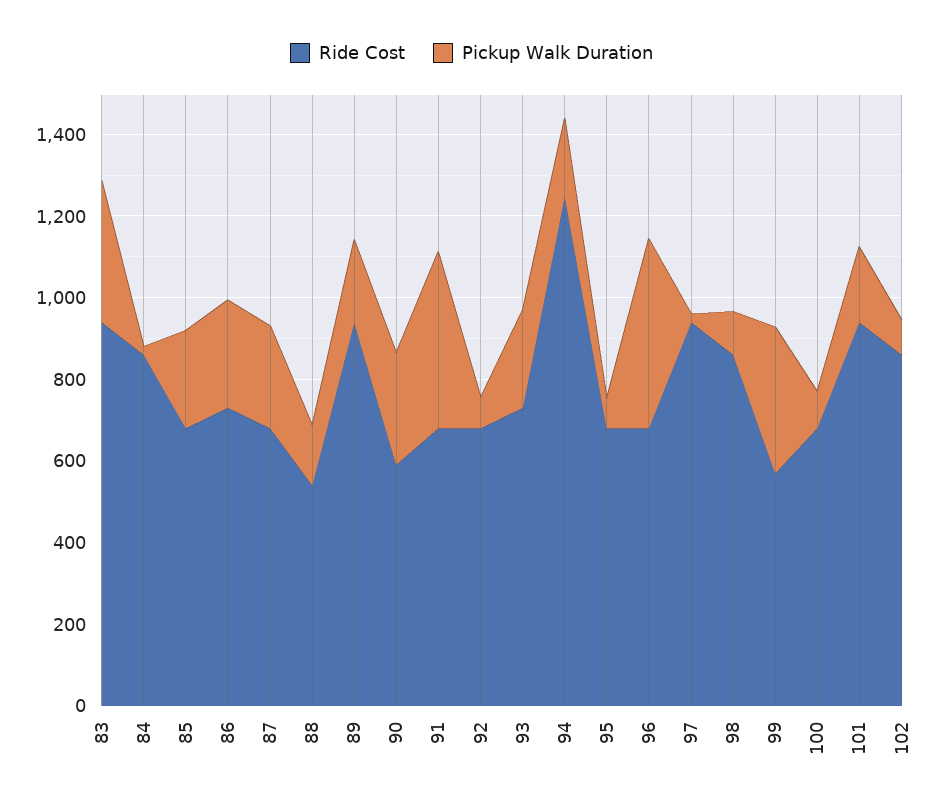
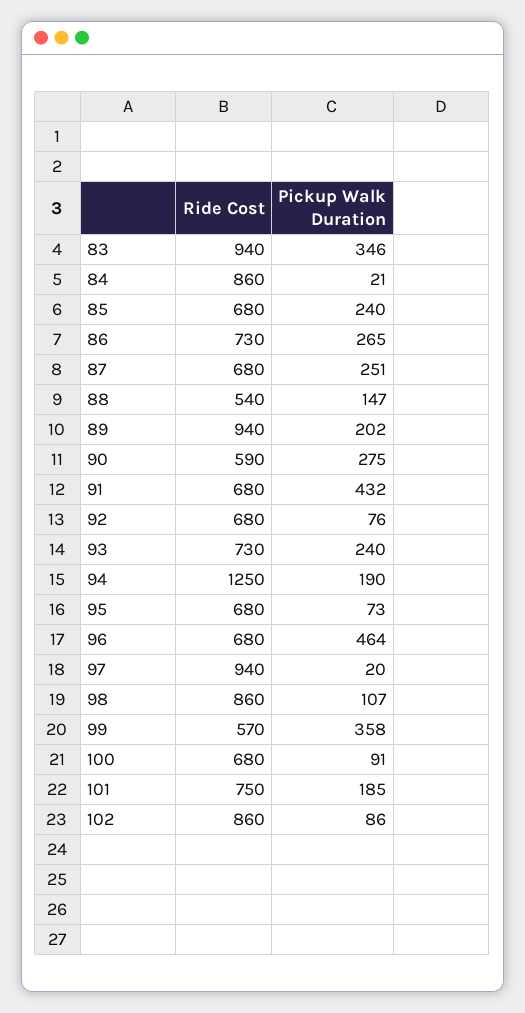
Ride Cost, 101: 950 -> 750

